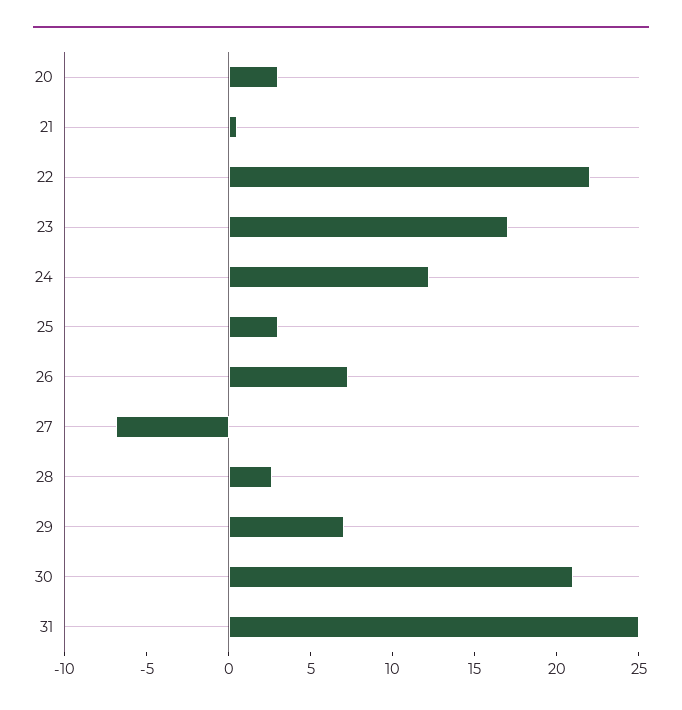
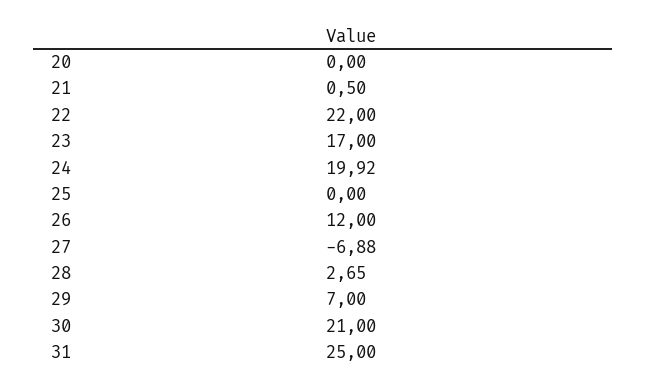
20: 3 -> 0
24: 12 -> 19.92
25: 3 -> 0
26: 7 -> 12

